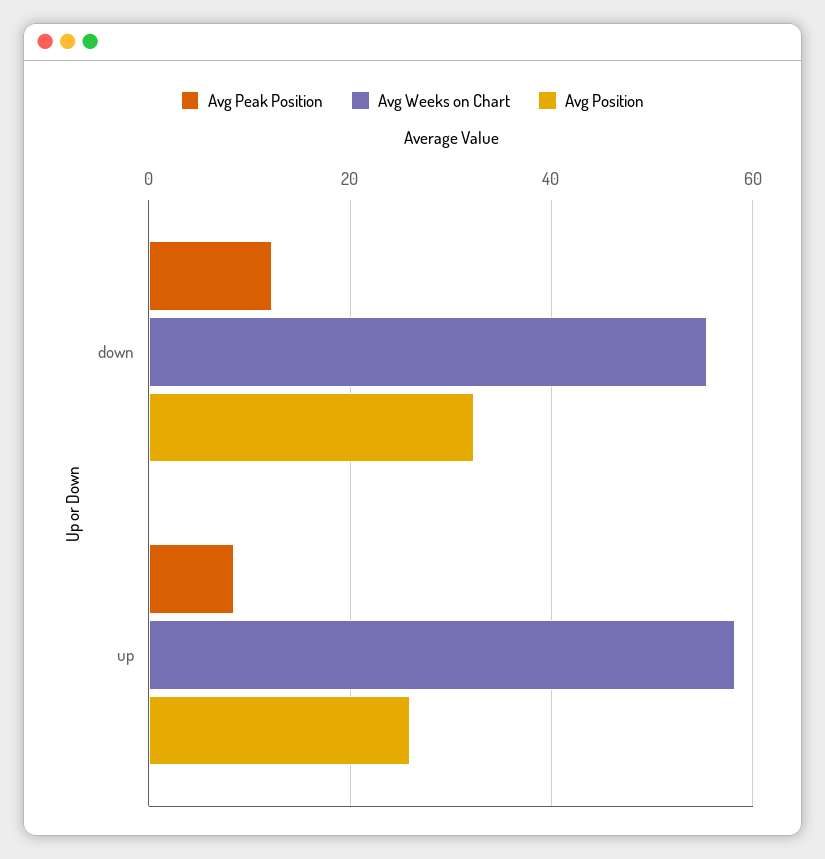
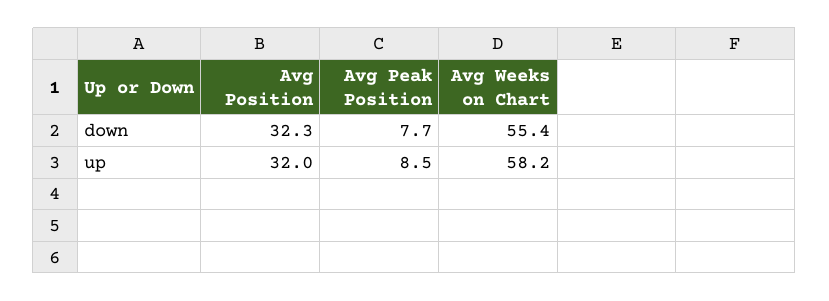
Avg Peak Position, down: 12 -> 7.7
Avg Position, up: 26 -> 32

